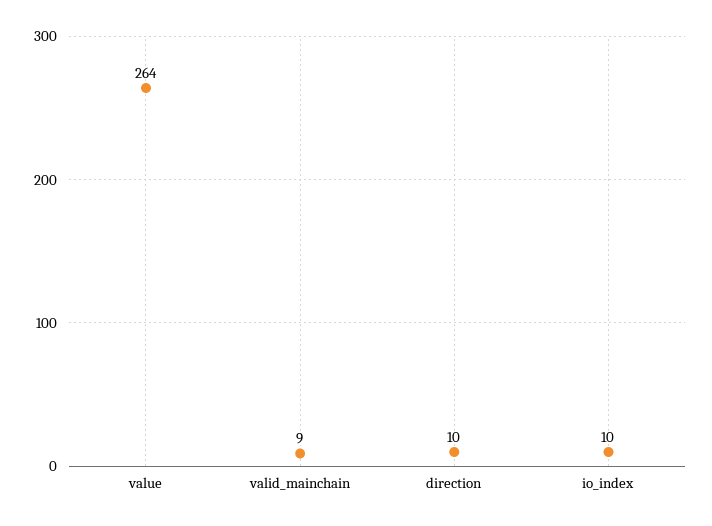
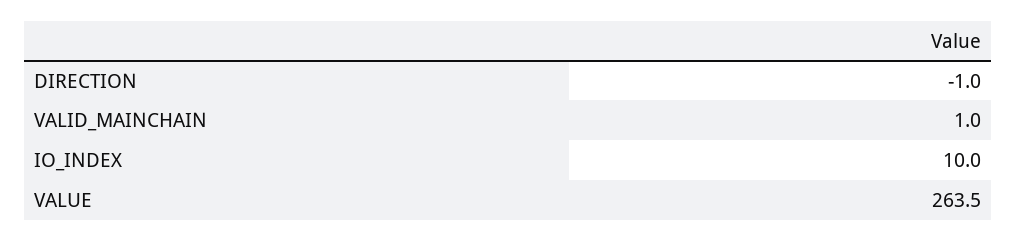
valid_mainchain: 9 -> 1
direction: 10 -> -1

